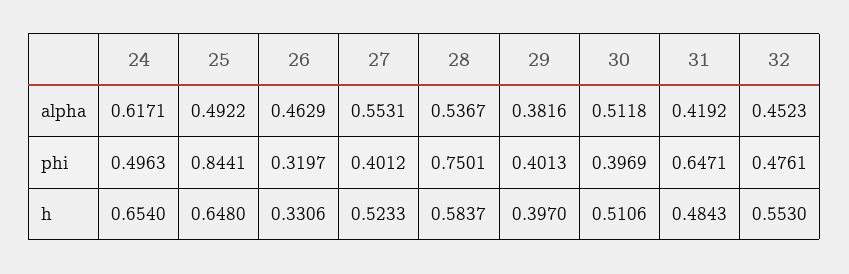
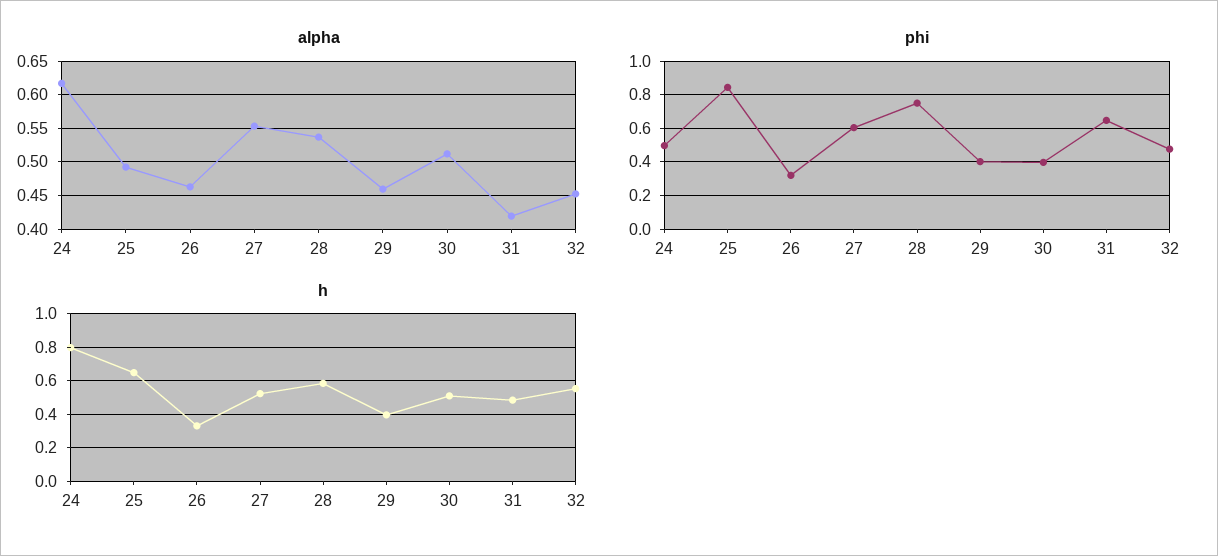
alpha, 29: 0.3816 -> 0.46
phi, 27: 0.4012 -> 0.6
h, 24: 0.654 -> 0.8

